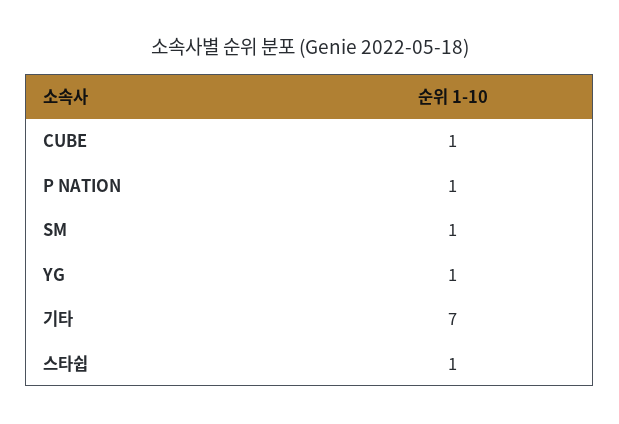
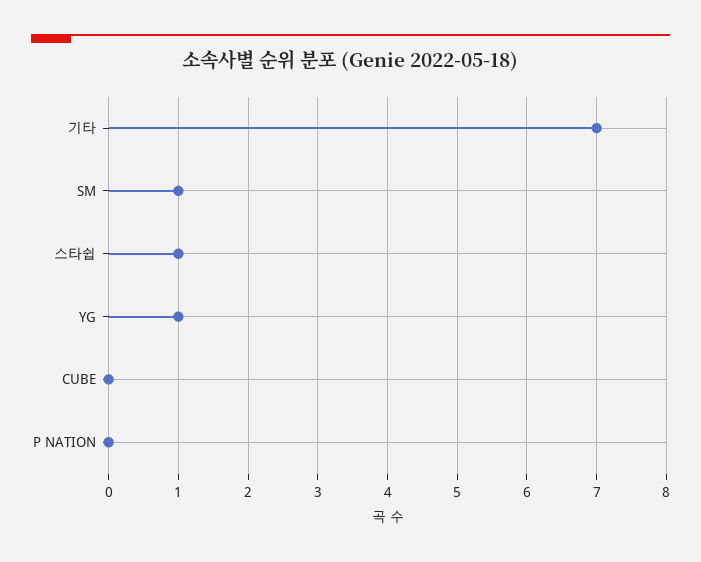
CUBE: 1 -> 0
P NATION: 1 -> 0

